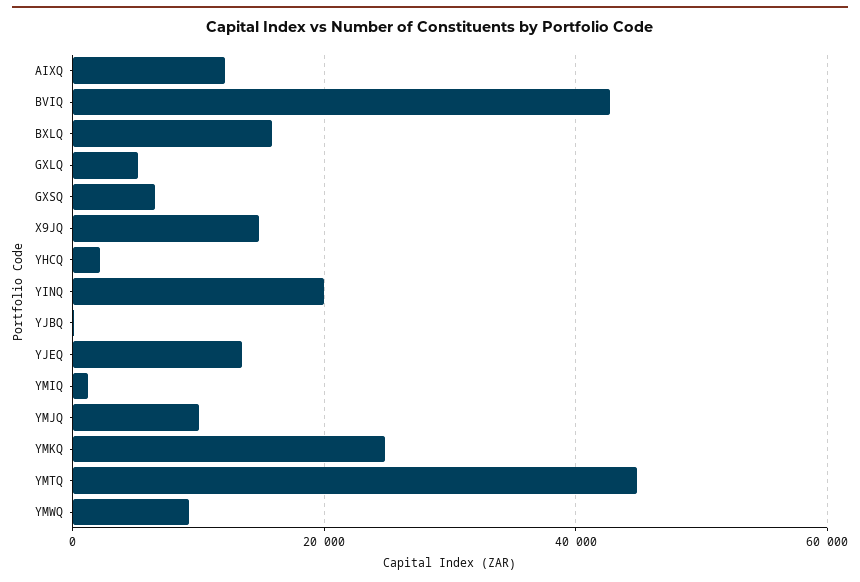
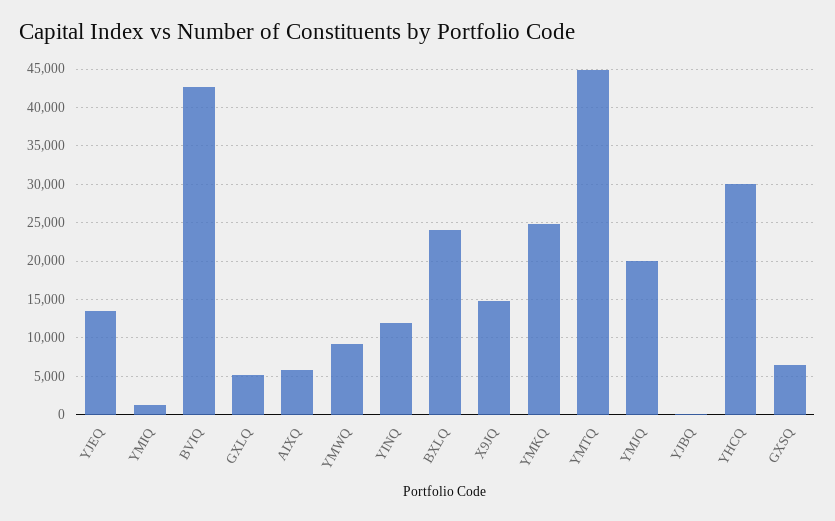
AIXQ: 12000 -> 6000
BXLQ: 16000 -> 24000
YHCQ: 2000 -> 30000
YINQ: 20000 -> 12000
YMJQ: 10000 -> 20000

